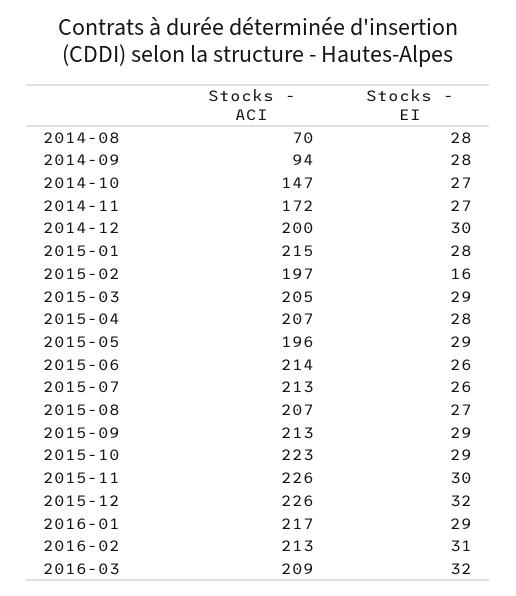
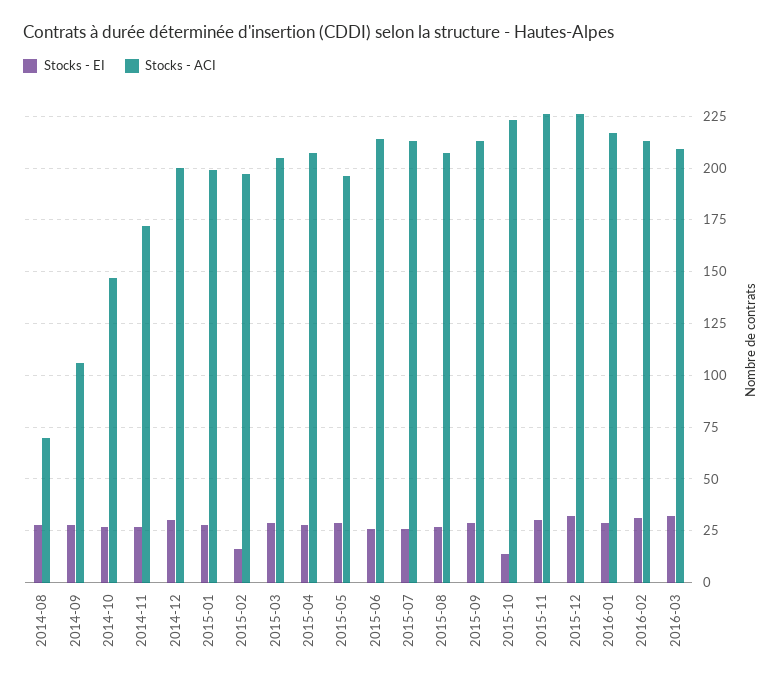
Stocks - ACI, 2014-09: 94 -> 105
Stocks - ACI, 2015-01: 215 -> 200
Stocks - EI, 2015-10: 29 -> 15

